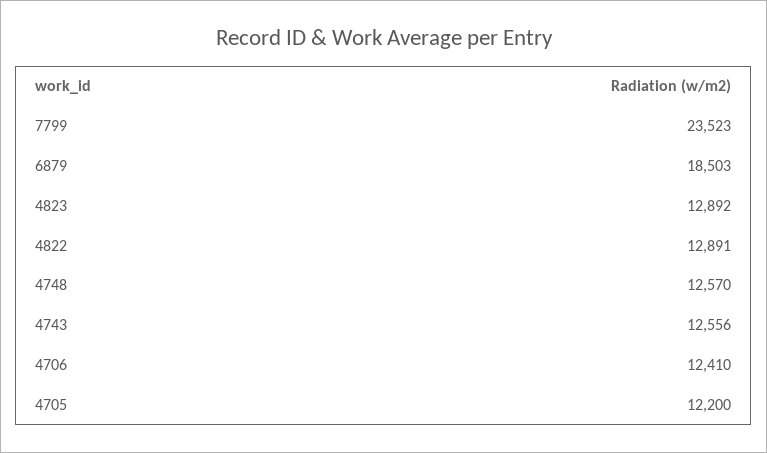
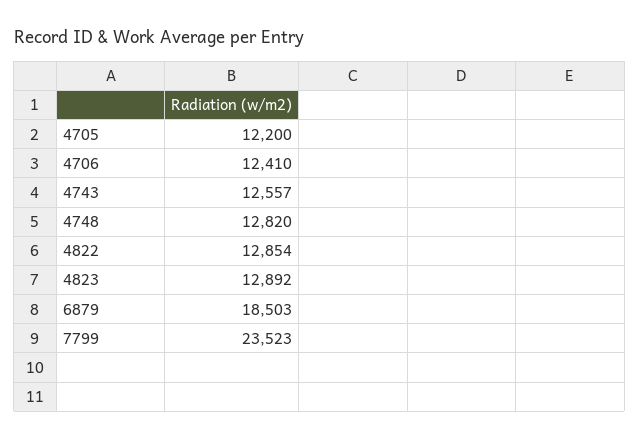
4822: 12891 -> 12854
4748: 12570 -> 12820
4743: 12556 -> 12557

